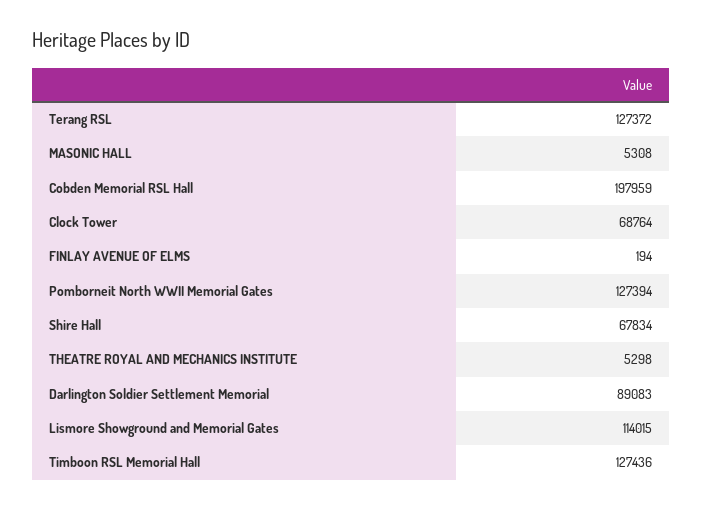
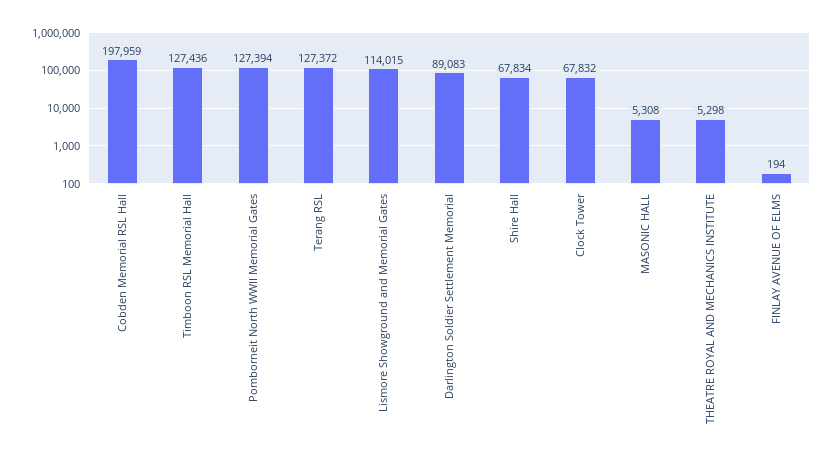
Clock Tower: 68764 -> 67832

